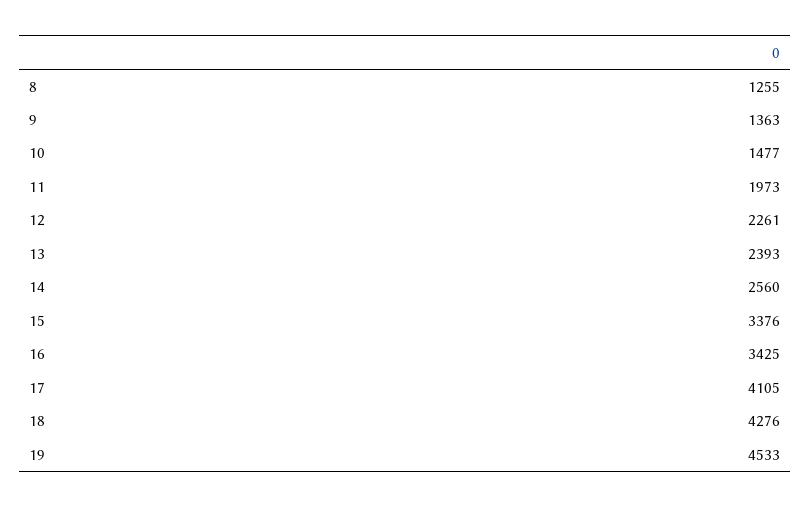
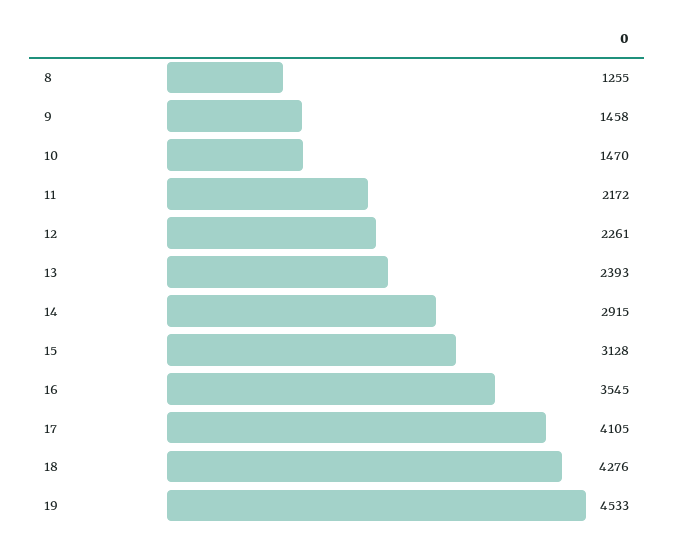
9: 1363 -> 1458
10: 1477 -> 1470
11: 1973 -> 2172
14: 2560 -> 2915
15: 3376 -> 3128
16: 3425 -> 3545

